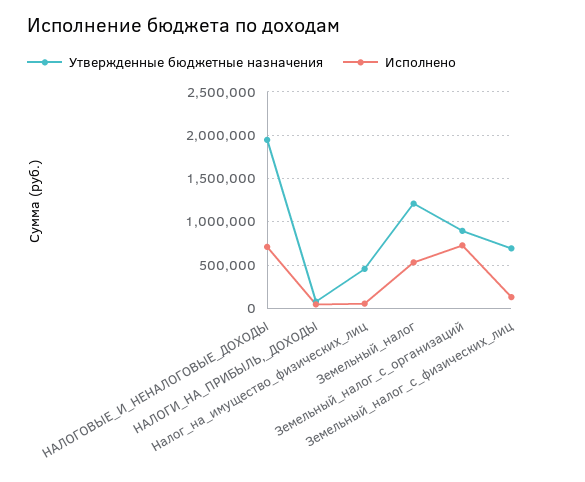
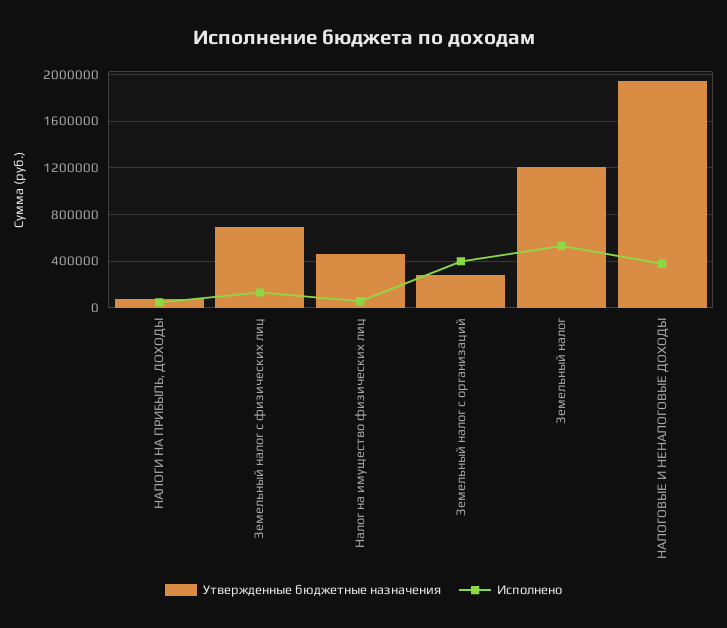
Исполнено, НАЛОГОВЫЕ_И_НЕНАЛОГОВЫЕ_ДОХОДЫ: 700000 -> 400000
Утвержденные бюджетные назначения, Земельный_налог_с_организаций: 900000 -> 300000
Исполнено, Земельный_налог_с_организаций: 700000 -> 400000

